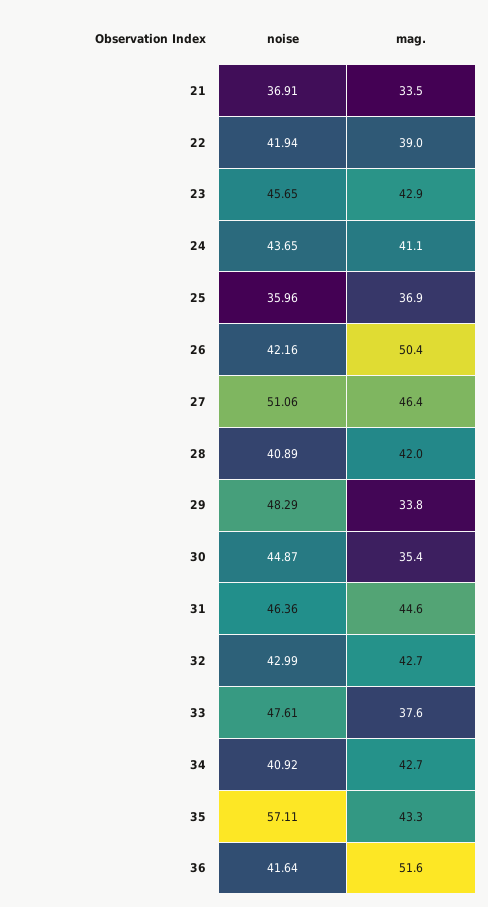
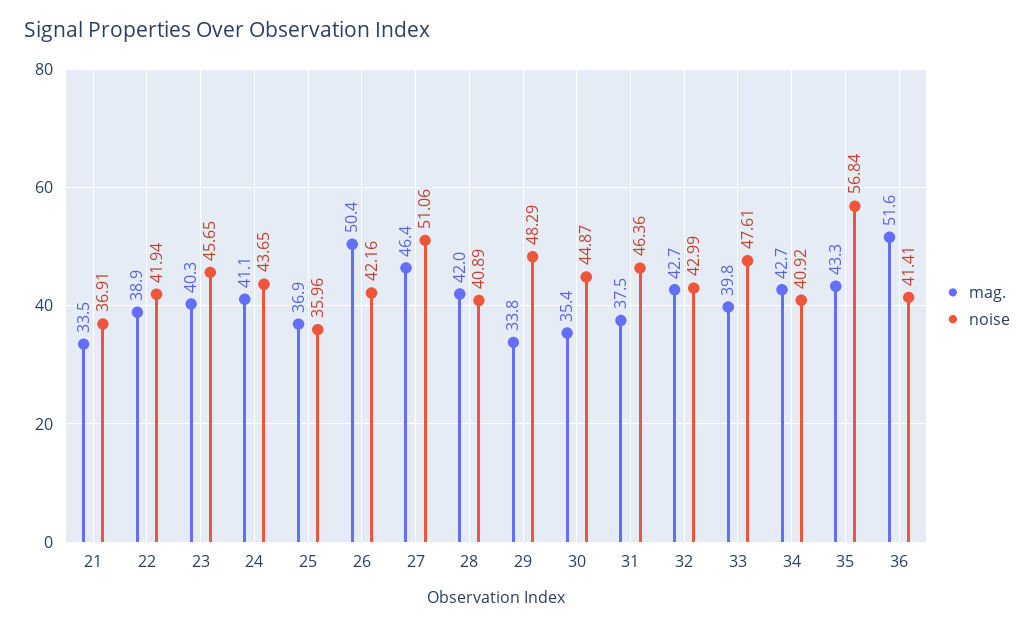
mag., 22: 39 -> 38.9
mag., 23: 42.9 -> 40.3
mag., 31: 44.6 -> 37.5
mag., 33: 37.6 -> 39.8
noise, 35: 57.11 -> 56.84
noise, 36: 41.64 -> 41.41

